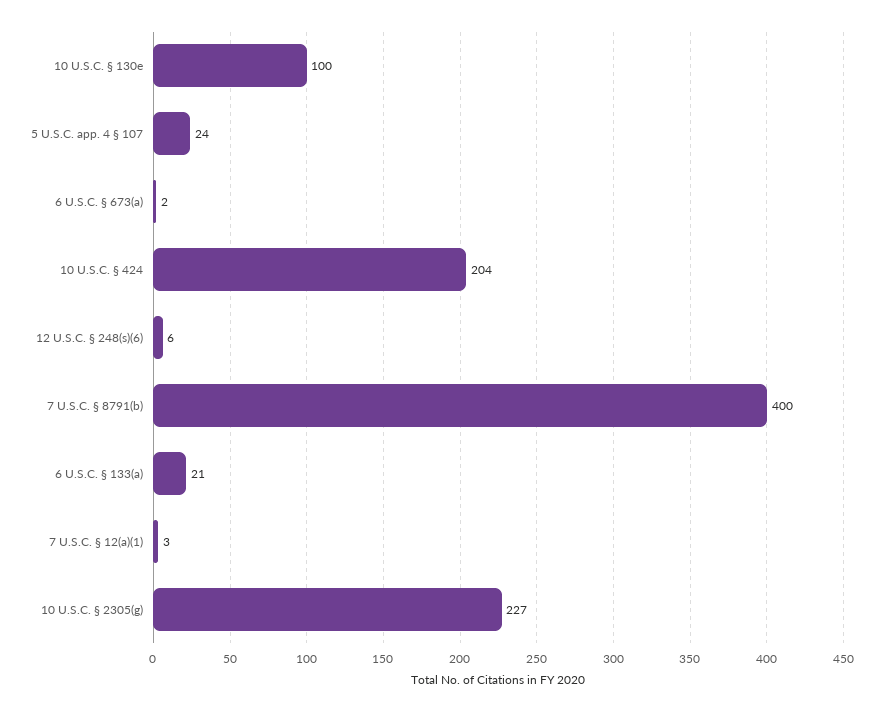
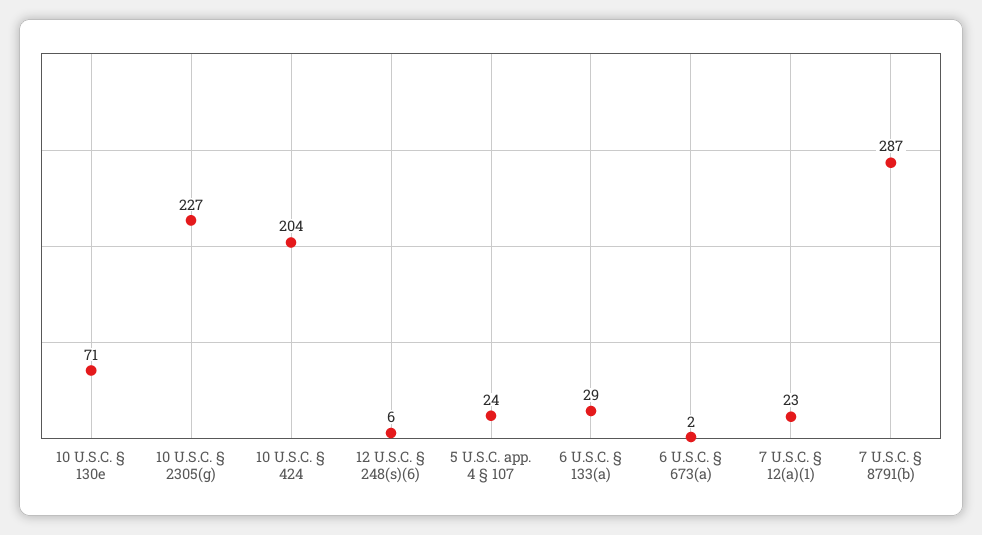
10 U.S.C. § 130e: 100 -> 71
7 U.S.C. § 8791(b): 400 -> 287
6 U.S.C. § 133(a): 21 -> 29
7 U.S.C. § 12(a)(1): 3 -> 23

